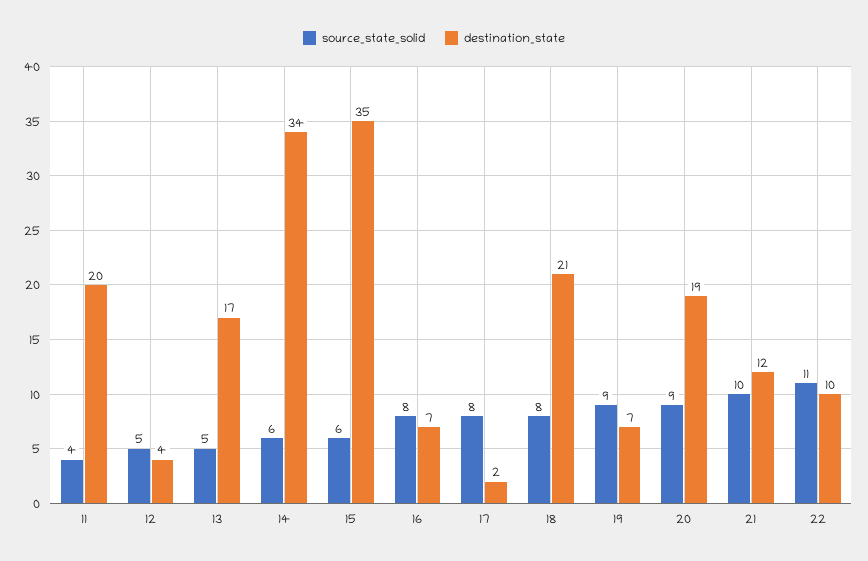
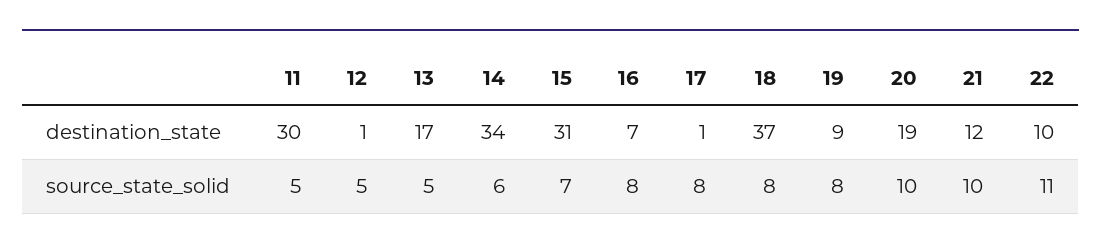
source_state_solid, 11: 4 -> 5
destination_state, 11: 20 -> 30
destination_state, 12: 4 -> 1
source_state_solid, 15: 6 -> 7
destination_state, 15: 35 -> 31
destination_state, 17: 2 -> 1
destination_state, 18: 21 -> 37
source_state_solid, 19: 9 -> 8
destination_state, 19: 7 -> 9
source_state_solid, 20: 9 -> 10

